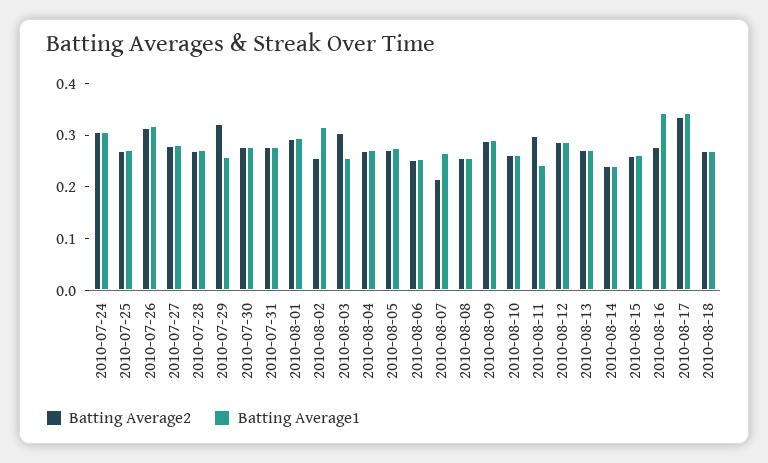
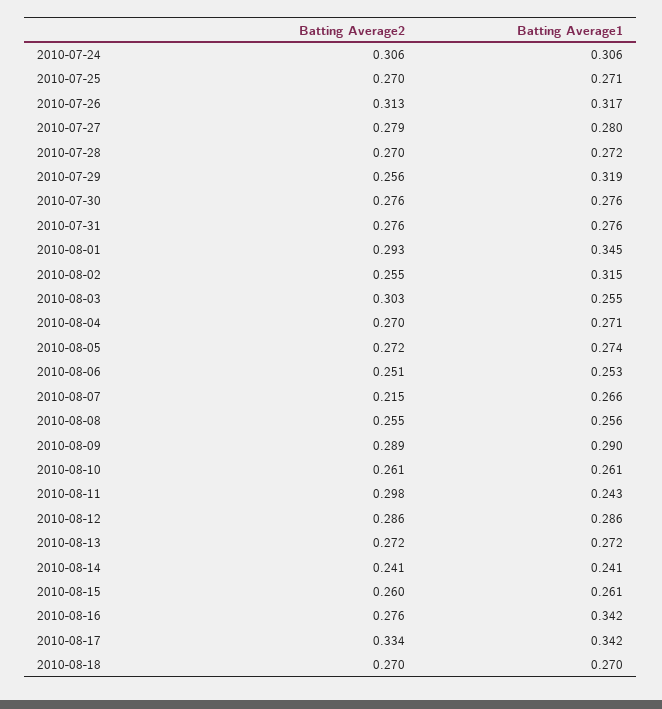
Batting Average2, 2010-07-29: 0.32 -> 0.256
Batting Average1, 2010-07-29: 0.26 -> 0.319
Batting Average1, 2010-08-01: 0.3 -> 0.345

